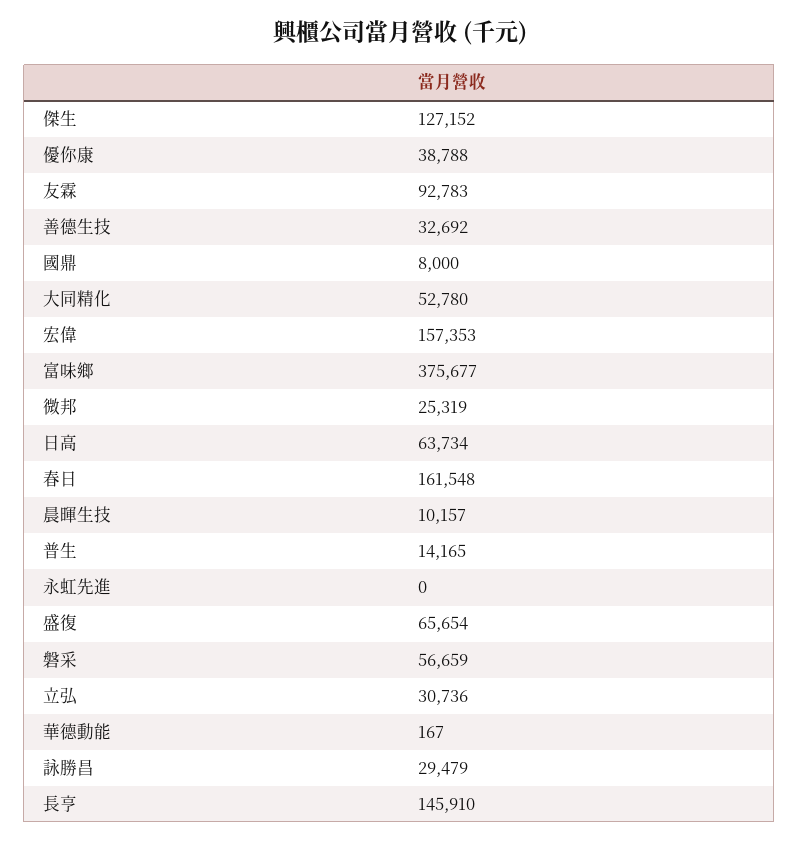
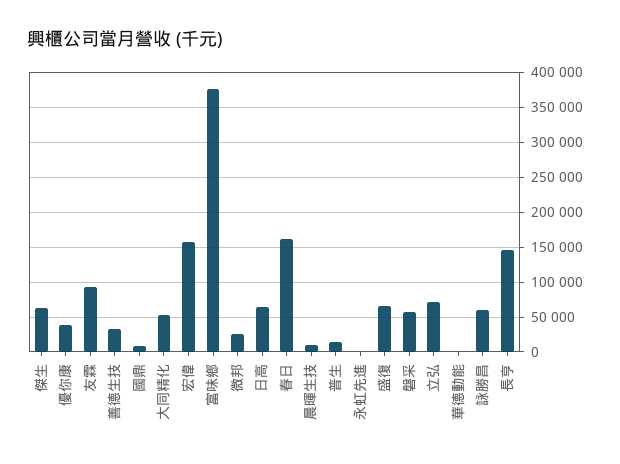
傑生: 127152 -> 60000
立弘: 30736 -> 70000
詠勝昌: 29479 -> 60000

